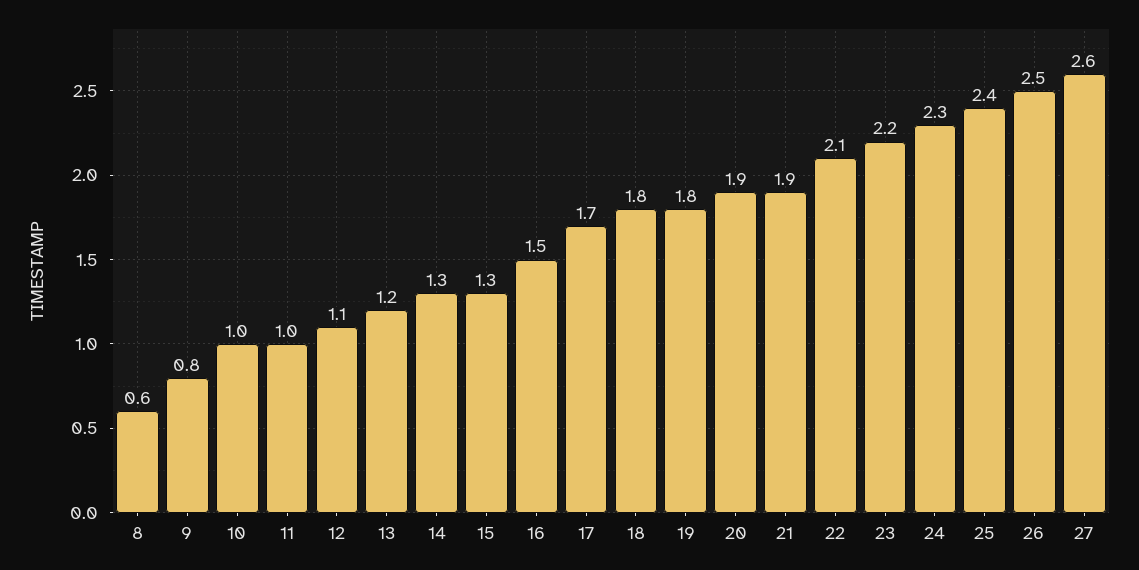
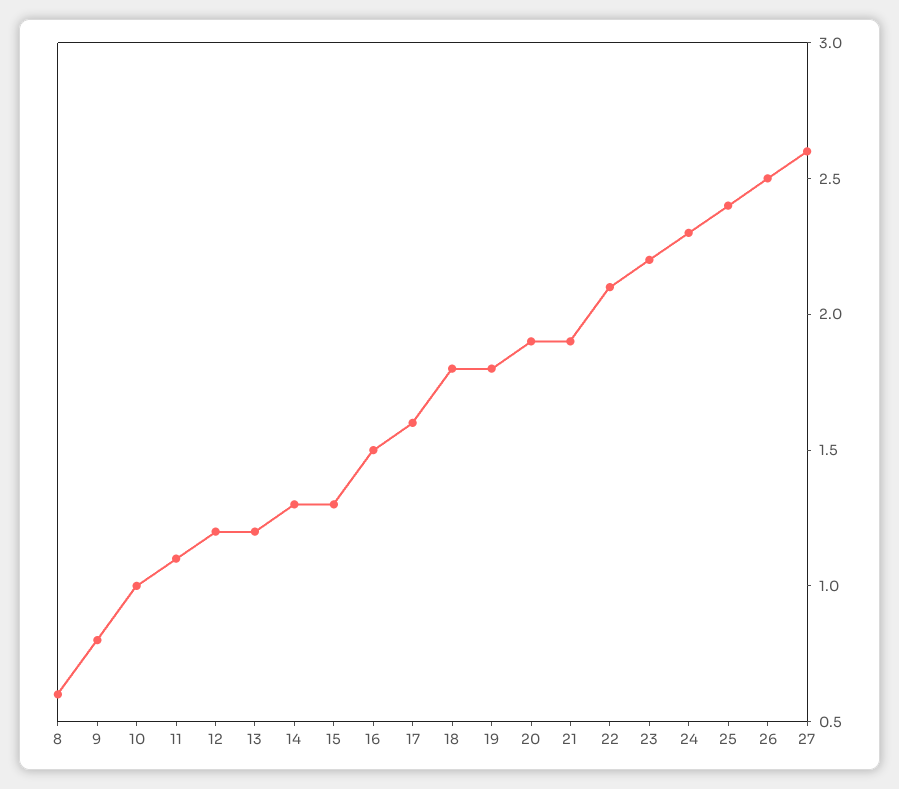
11: 1 -> 1.1
12: 1.1 -> 1.2
17: 1.7 -> 1.6

